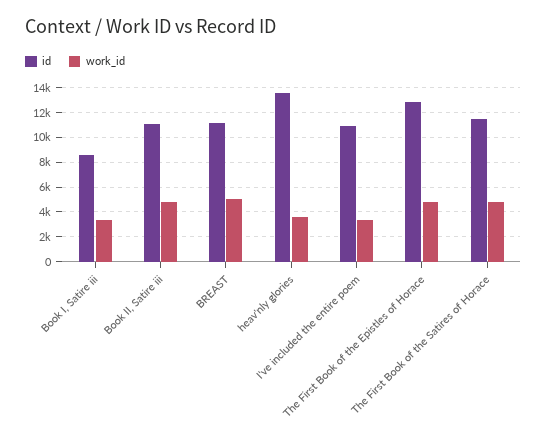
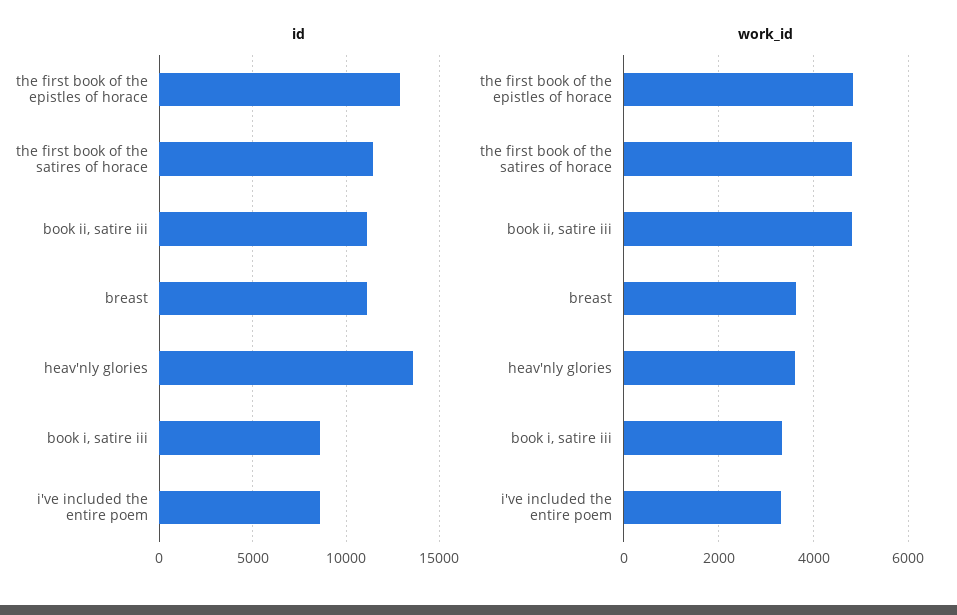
work_id, BREAST: 5000 -> 3600
id, I've included the entire poem: 11000 -> 8500

